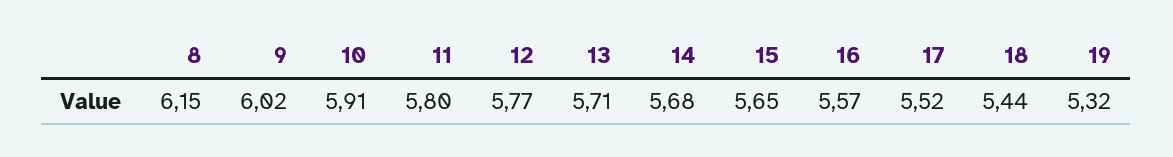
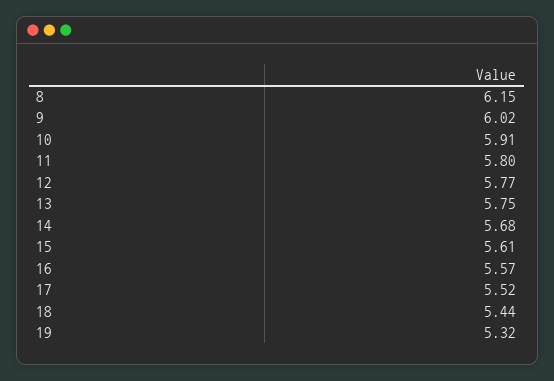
13: 5.71 -> 5.75
15: 5.65 -> 5.61

